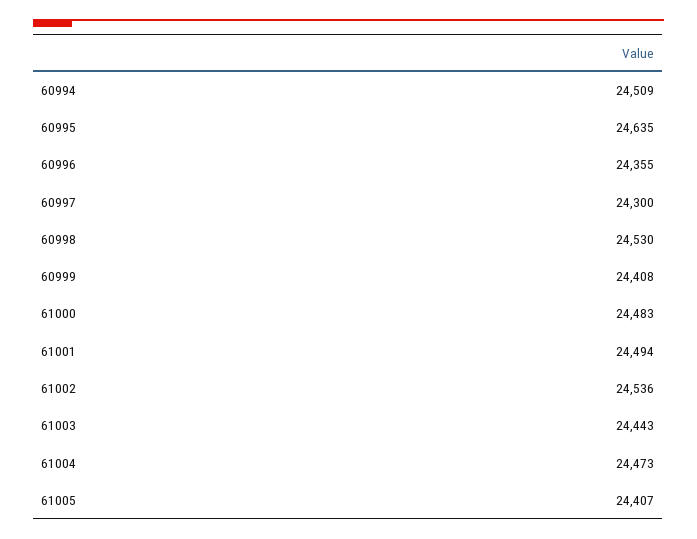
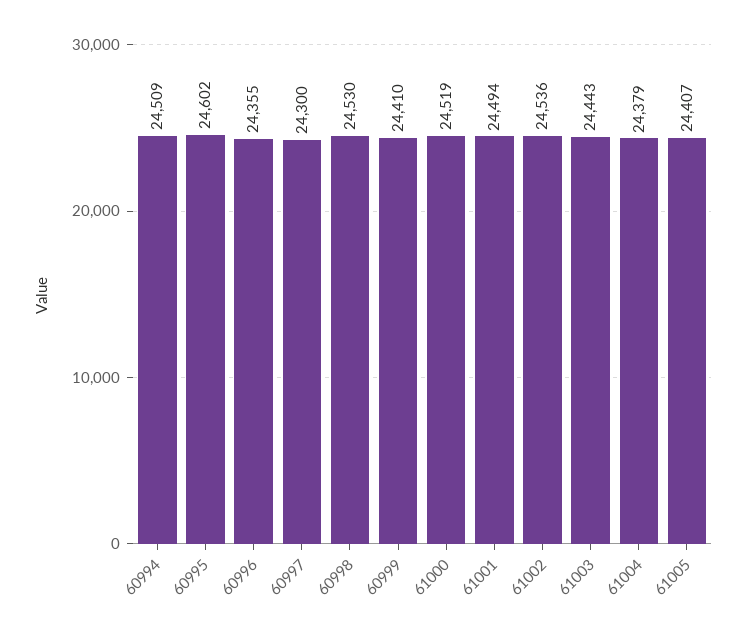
60995: 24635 -> 24602
60999: 24408 -> 24410
61000: 24483 -> 24519
61004: 24473 -> 24379

